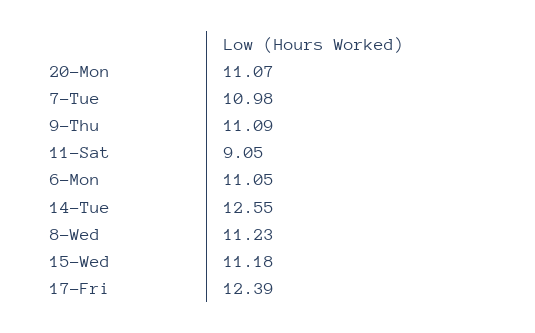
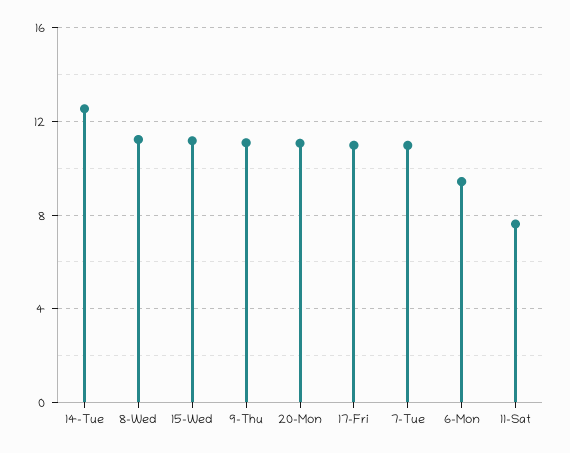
11-Sat: 9.05 -> 7.5
6-Mon: 11.05 -> 9.5
17-Fri: 12.39 -> 11

